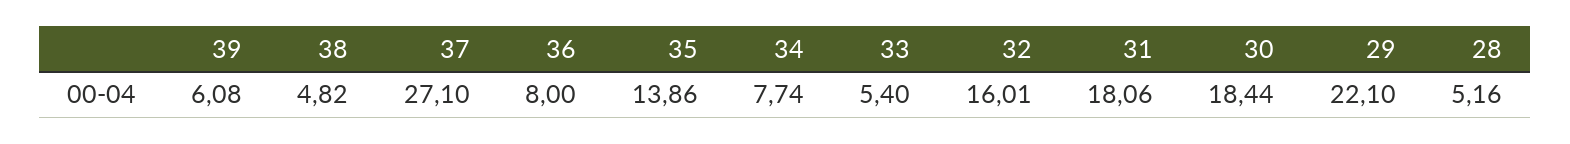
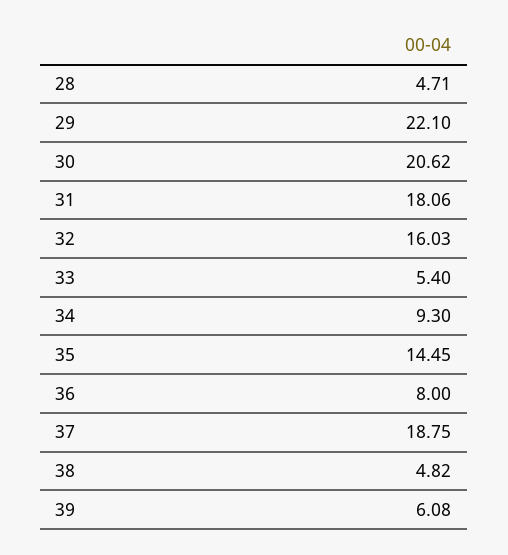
37: 27.1 -> 18.75
35: 13.86 -> 14.45
34: 7.74 -> 9.3
32: 16.01 -> 16.03
30: 18.44 -> 20.62
28: 5.16 -> 4.71

